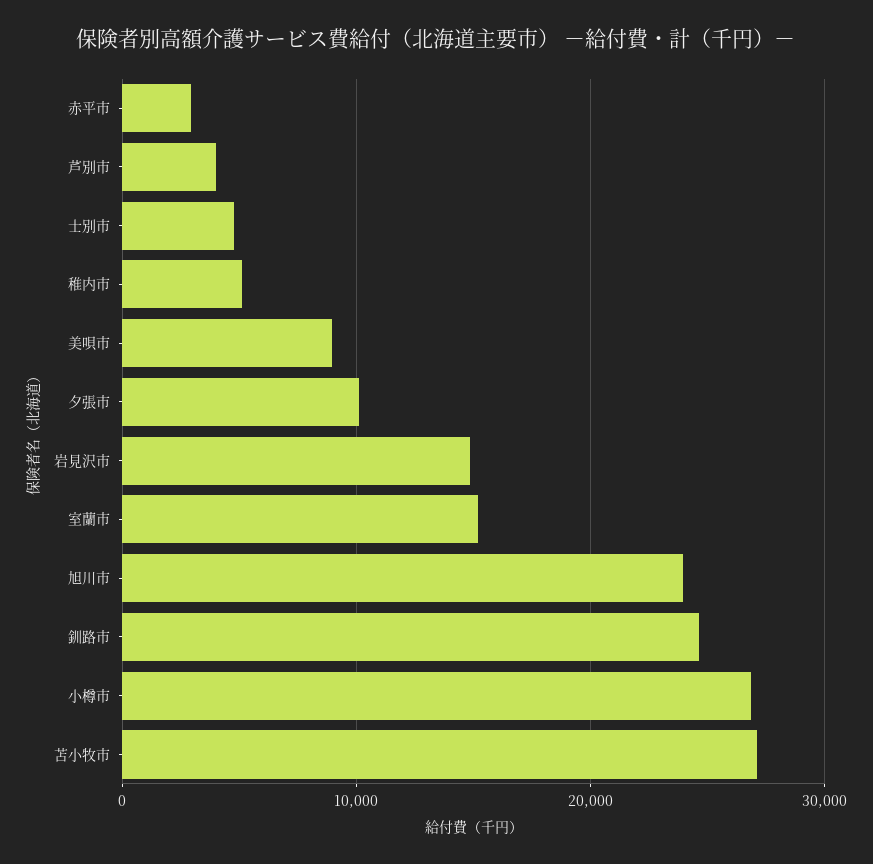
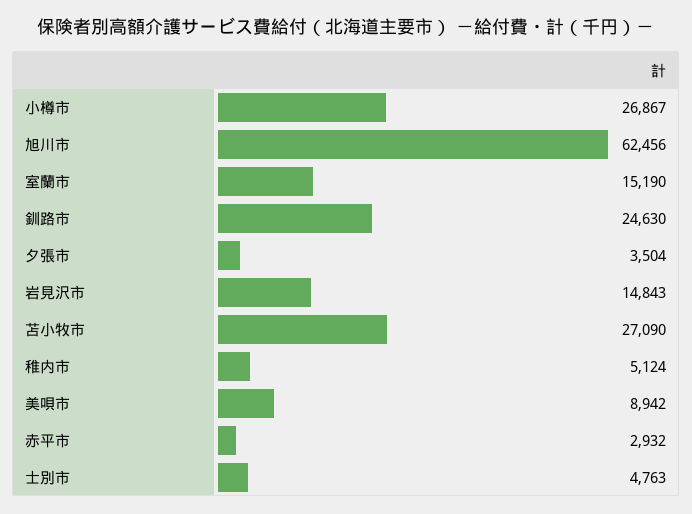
芦別市: 4000 -> none
夕張市: 10000 -> 3504
旭川市: 24000 -> 62456

